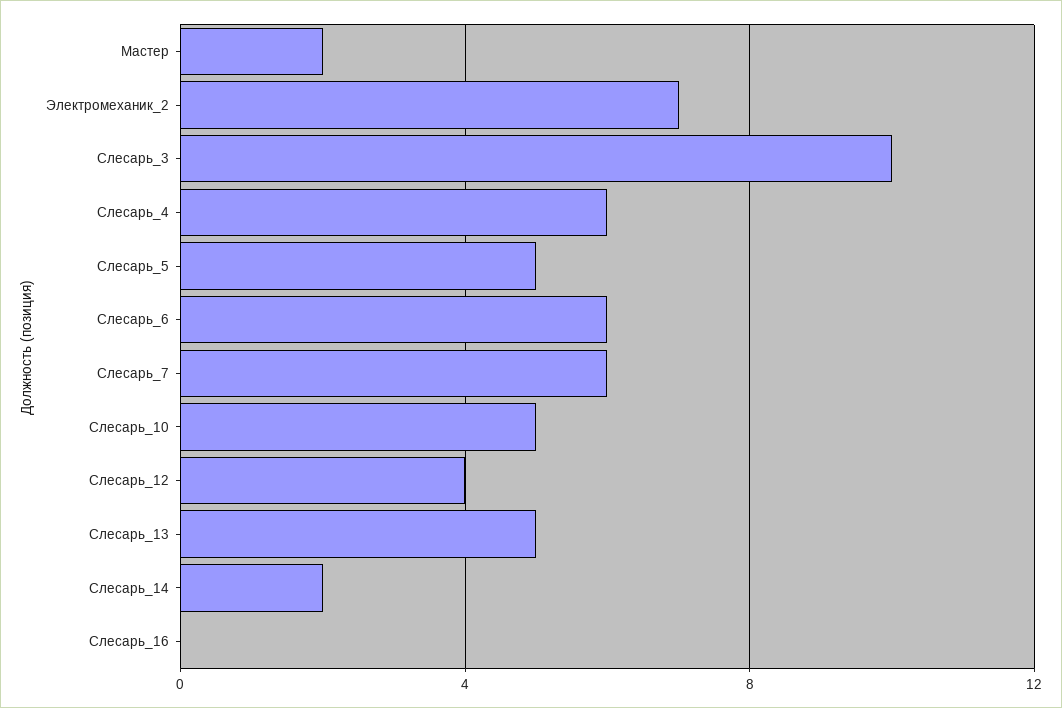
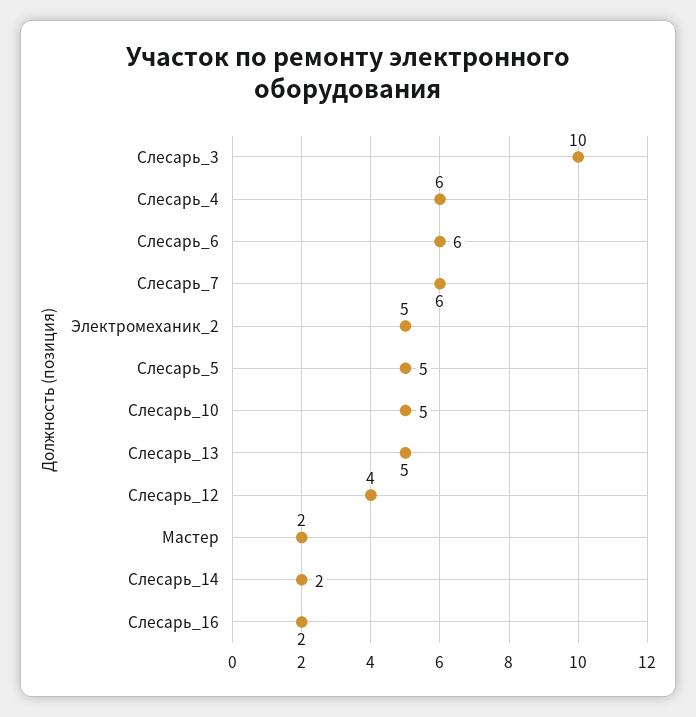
Электромеханик_2: 7 -> 5
Слесарь_16: 0 -> 2

